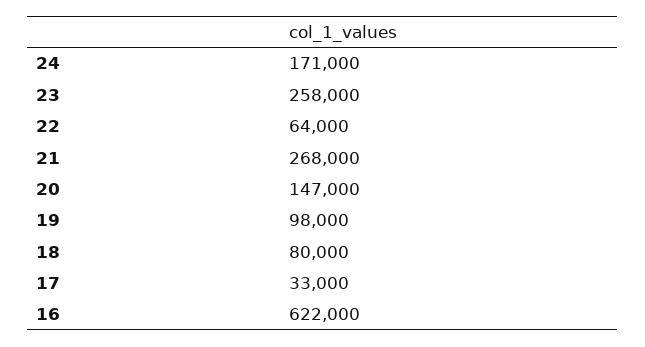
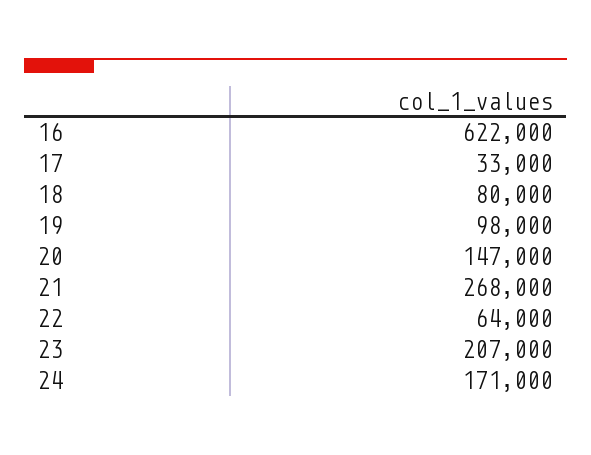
23: 258000 -> 207000

